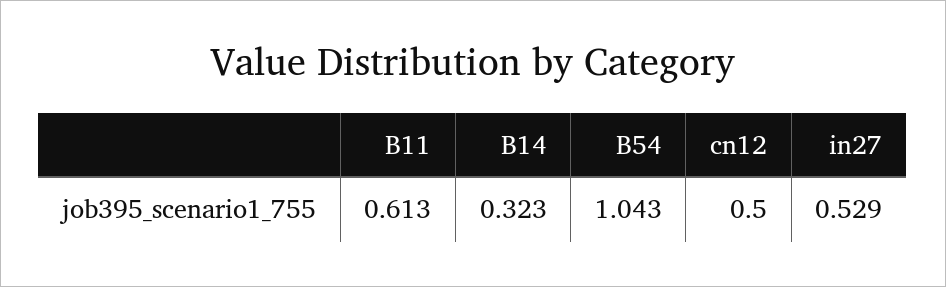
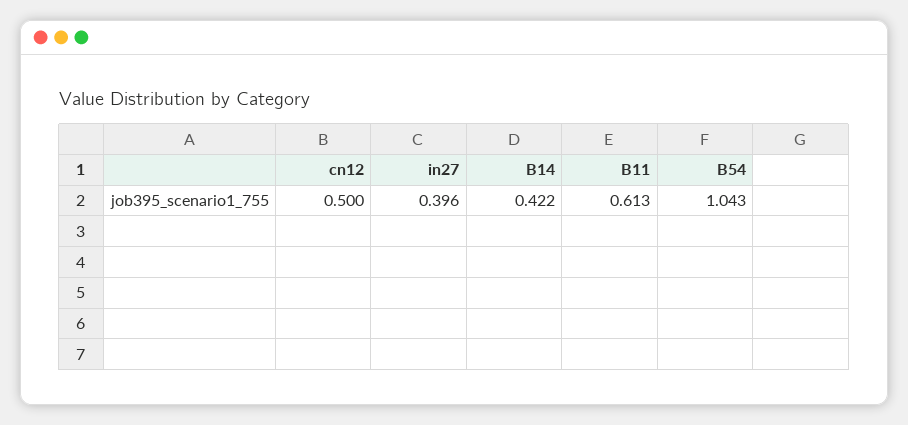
B14: 0.323 -> 0.422
in27: 0.529 -> 0.396

